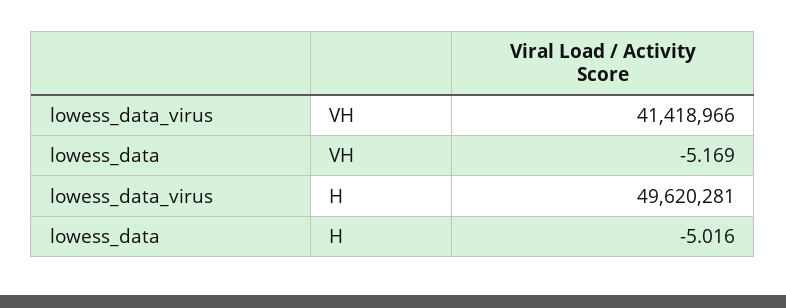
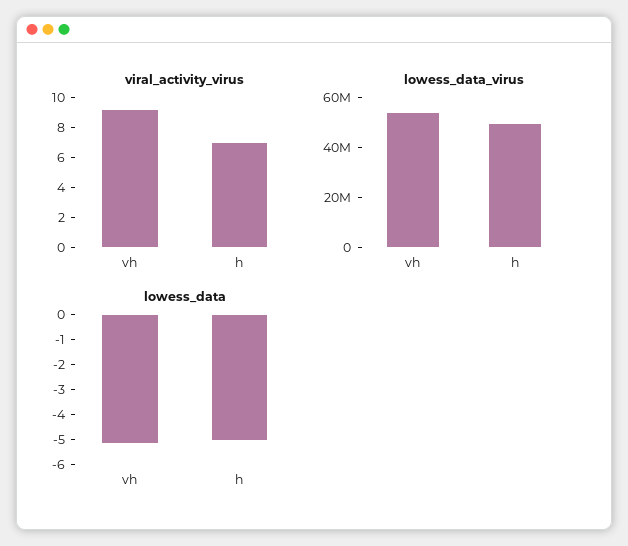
lowess_data_virus, VH: 41418966 -> 55000000
viral_activity_virus, VH: none -> 9
viral_activity_virus, H: none -> 7

